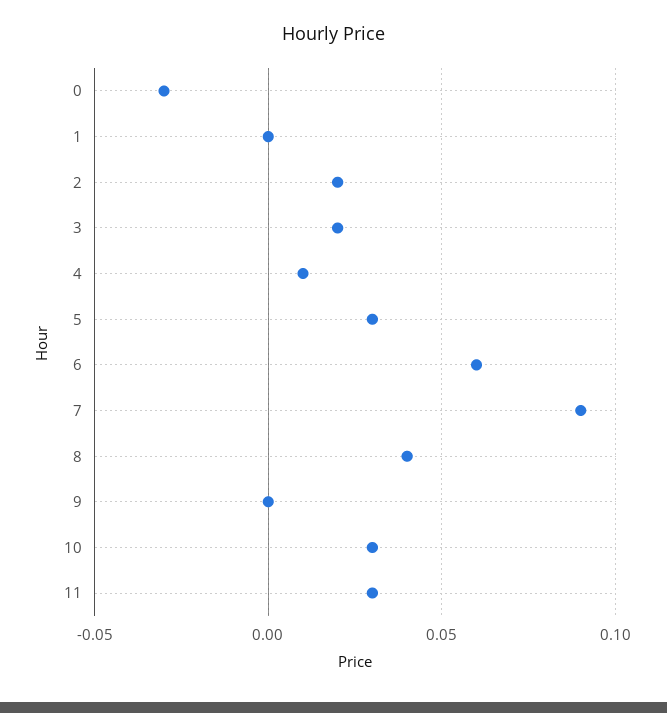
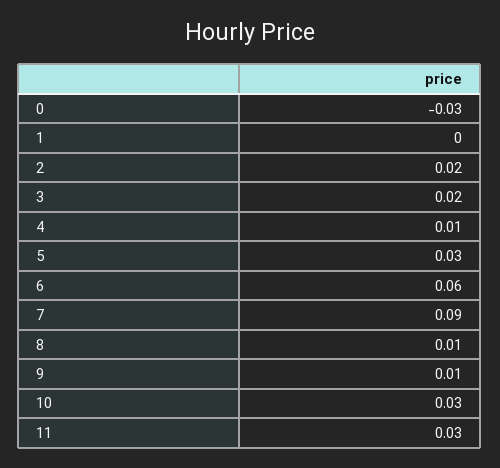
8: 0.04 -> 0.01
9: 0 -> 0.01

